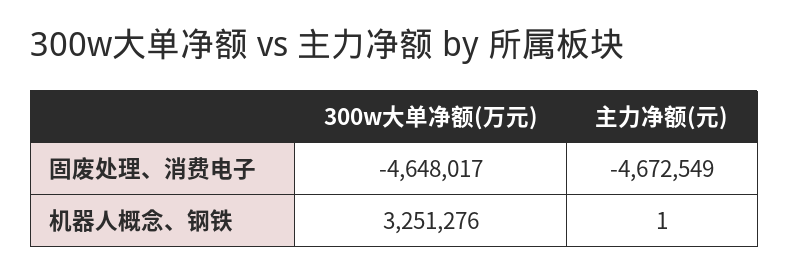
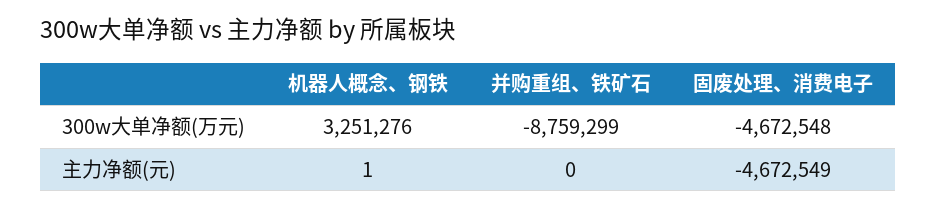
300w大单净额(万元), 固废处理、消费电子: -4648017 -> -4672548
300w大单净额(万元), 并购重组、铁矿石: none -> -8759299
主力净额(元), 并购重组、铁矿石: none -> 0

